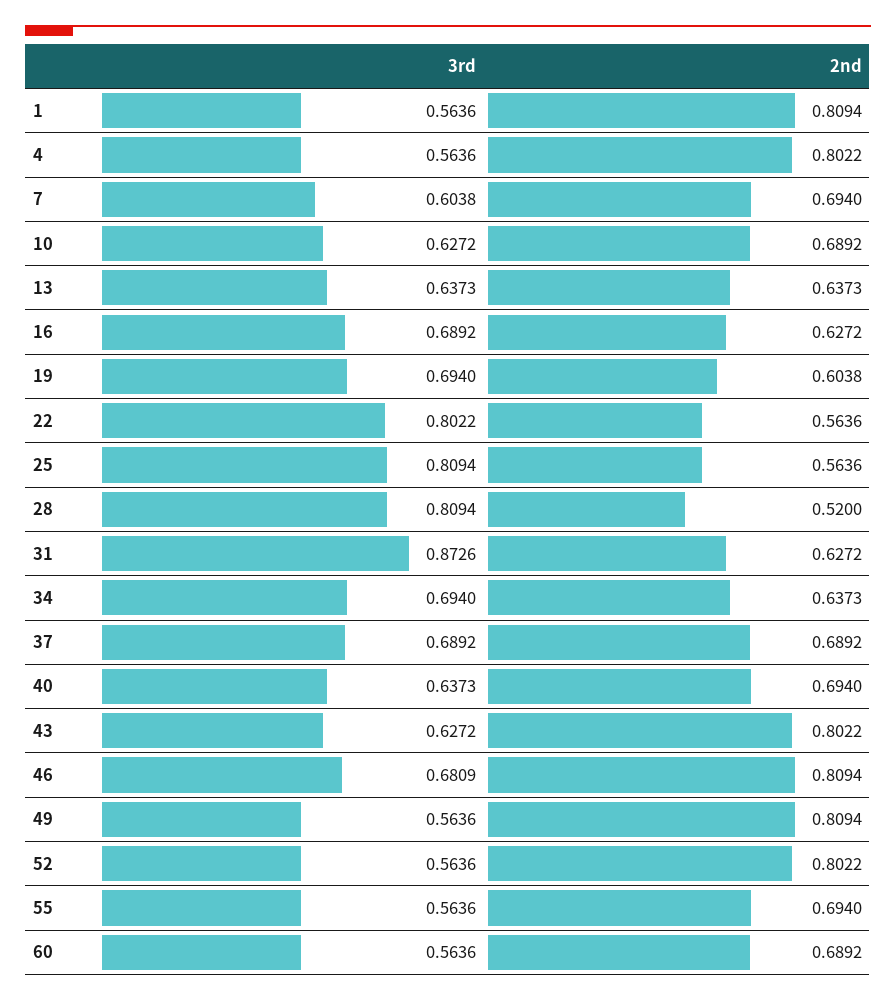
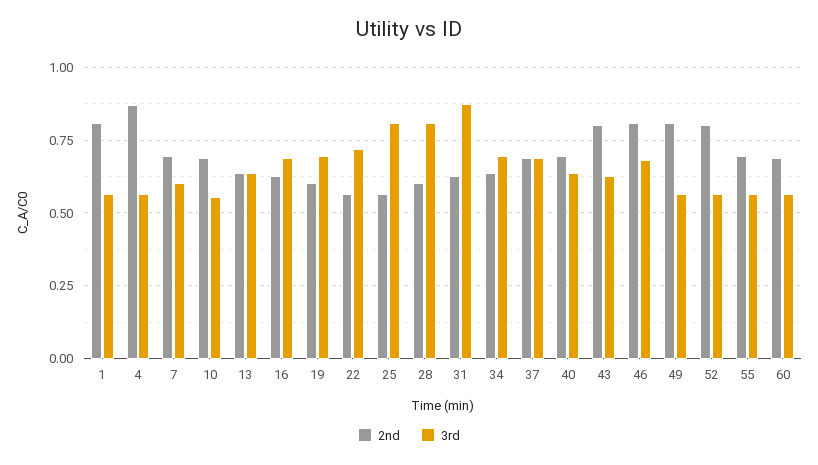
2nd, 4: 0.8022 -> 0.875
3rd, 10: 0.6272 -> 0.55
3rd, 22: 0.8022 -> 0.725
2nd, 28: 0.52 -> 0.6

